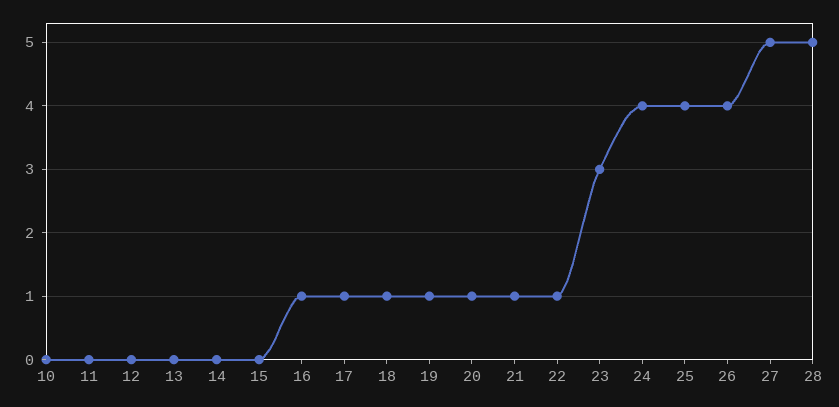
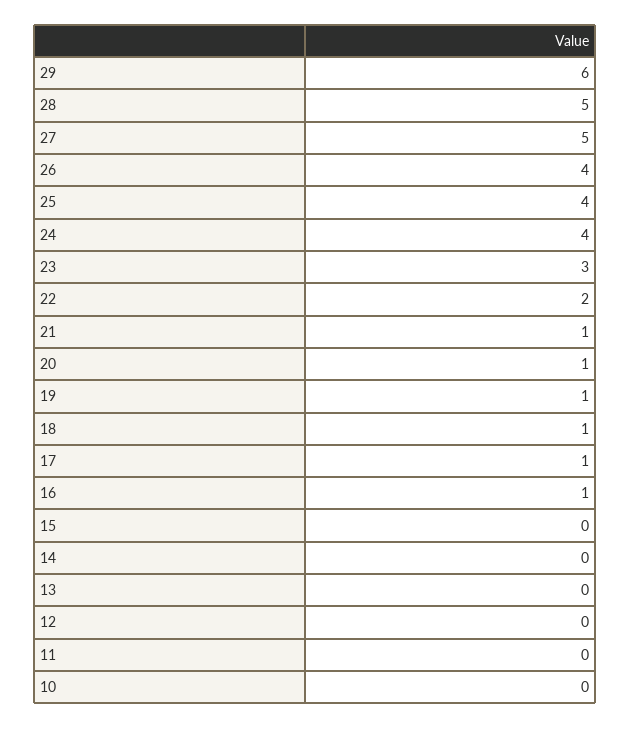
22: 1 -> 2
29: none -> 6

